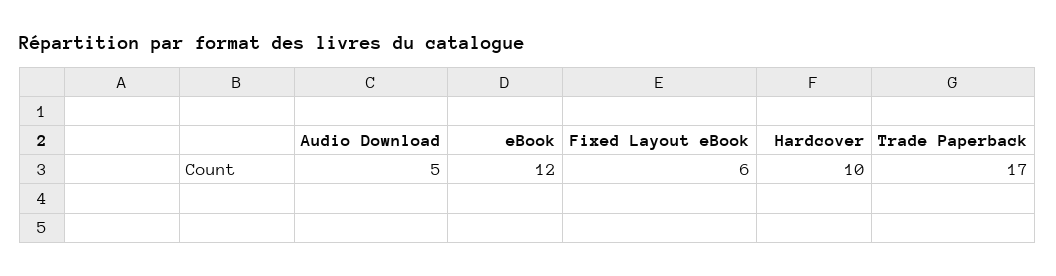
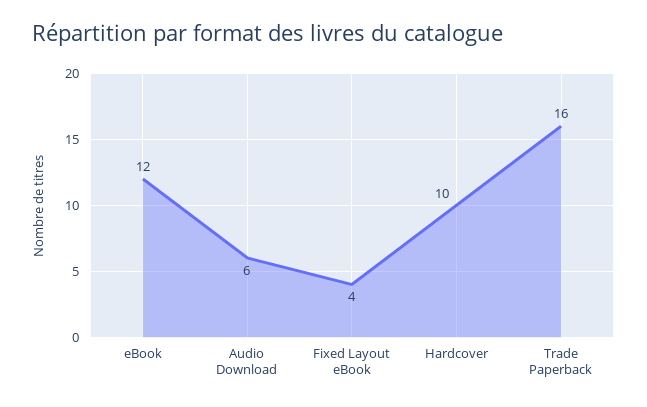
Audio Download: 5 -> 6
Fixed Layout eBook: 6 -> 4
Trade Paperback: 17 -> 16

